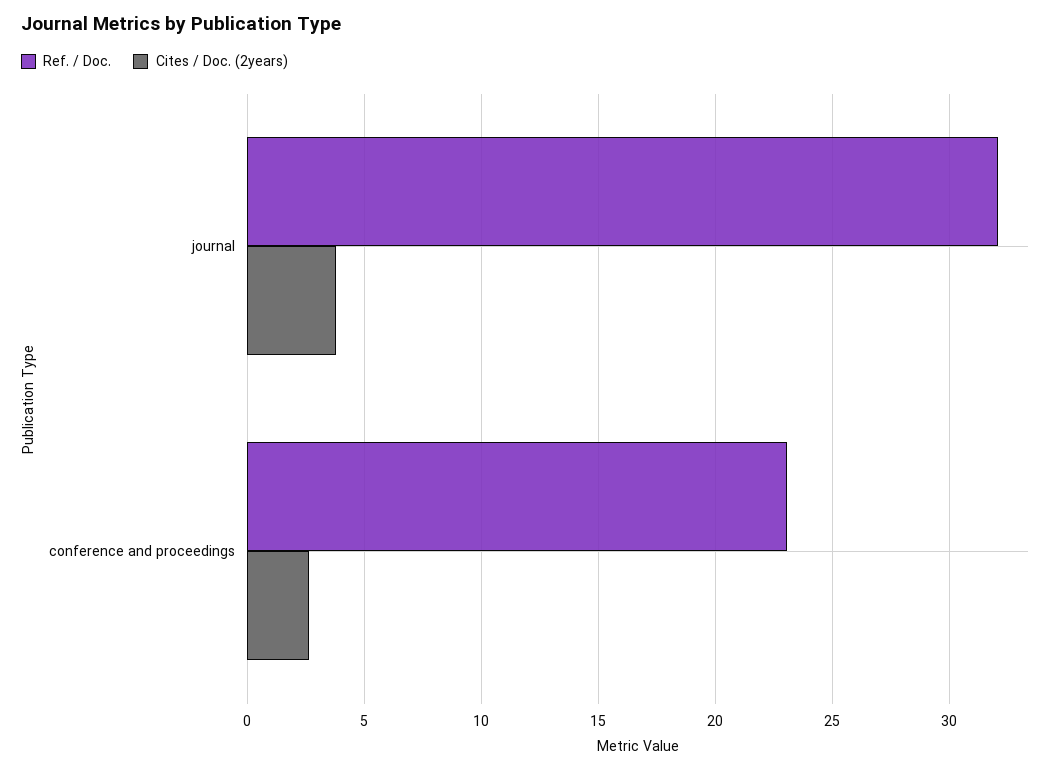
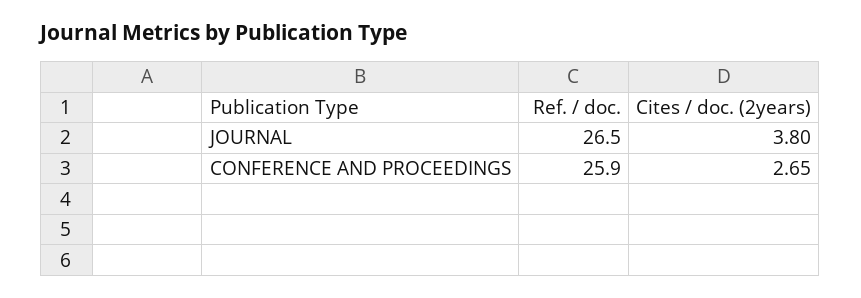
Ref. / Doc., journal: 32 -> 26.5
Ref. / Doc., conference and proceedings: 23 -> 25.9

